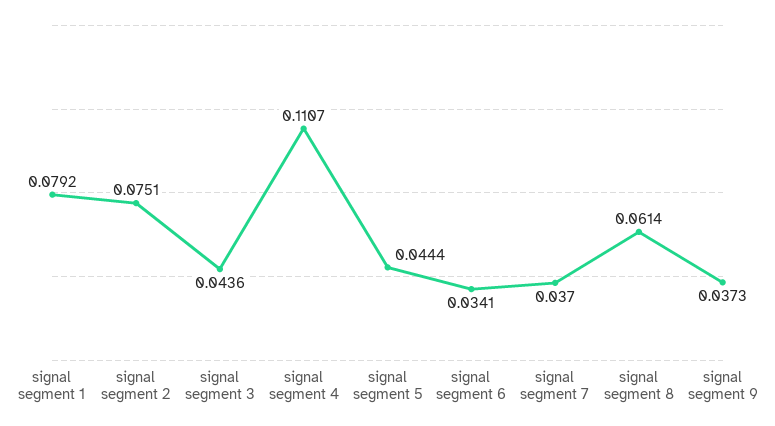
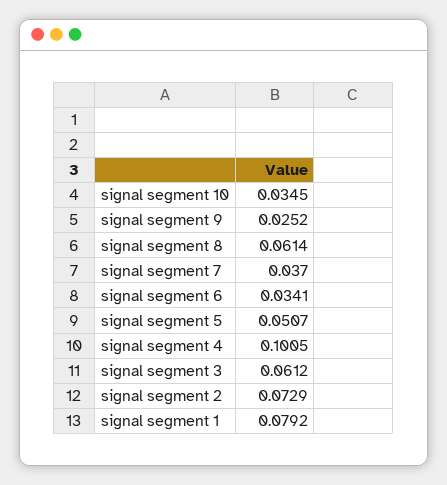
signal segment 2: 0.0751 -> 0.0729
signal segment 3: 0.0436 -> 0.0612
signal segment 4: 0.1107 -> 0.1005
signal segment 5: 0.0444 -> 0.0507
signal segment 9: 0.0373 -> 0.0252
signal segment 10: none -> 0.0345

